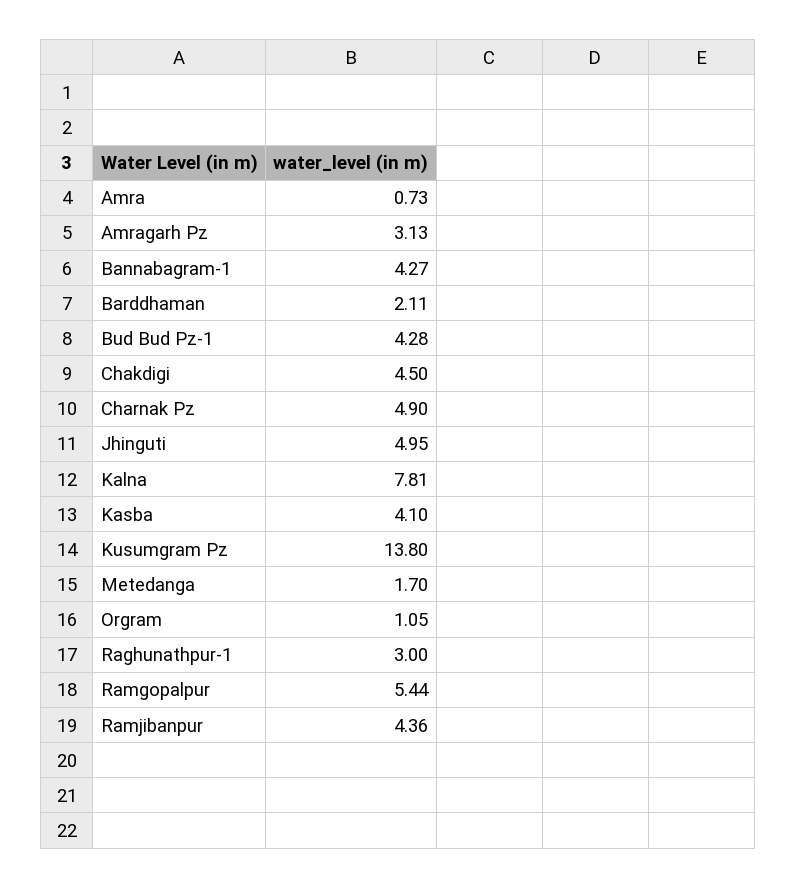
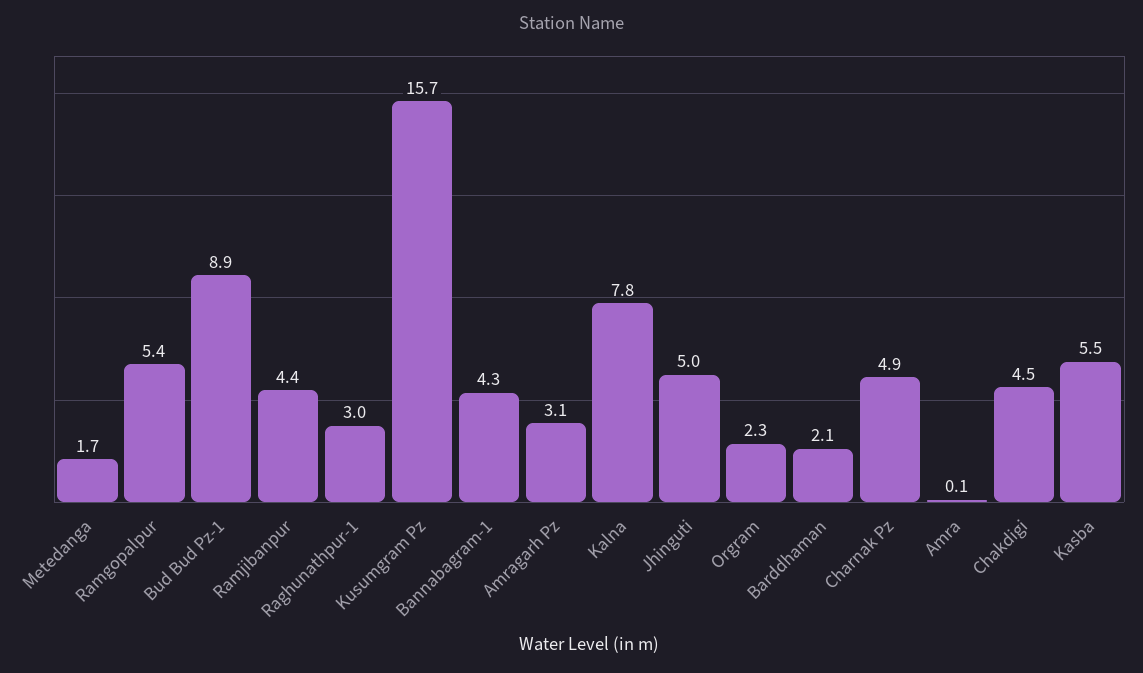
Amra: 0.73 -> 0.1
Bud Bud Pz-1: 4.28 -> 8.9
Kasba: 4.1 -> 5.5
Kusumgram Pz: 13.8 -> 15.7
Orgram: 1.05 -> 2.3

